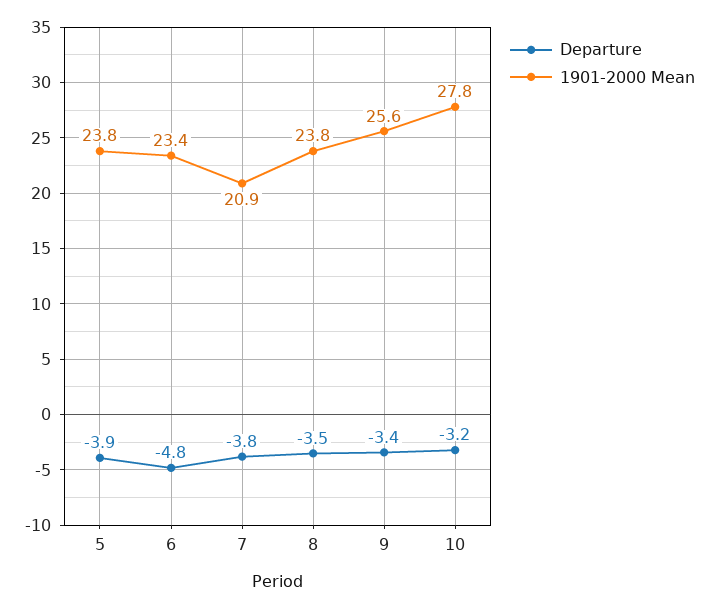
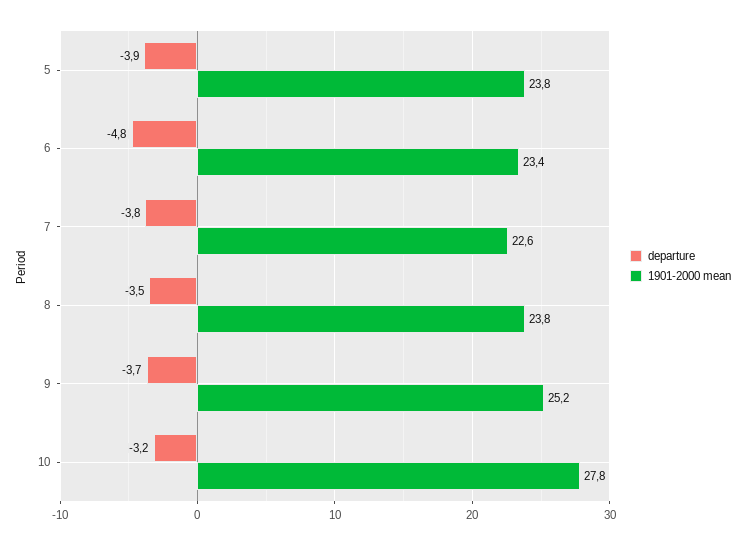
1901-2000 Mean, 7: 20.9 -> 22.6
Departure, 9: -3.4 -> -3.7
1901-2000 Mean, 9: 25.6 -> 25.2

